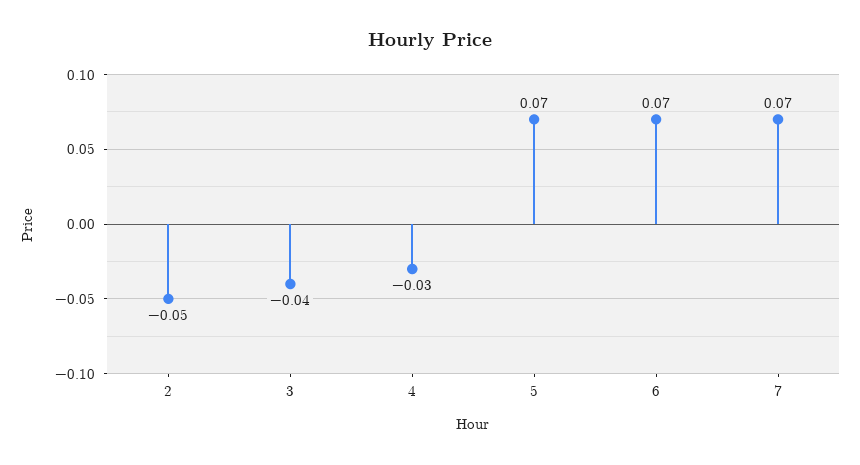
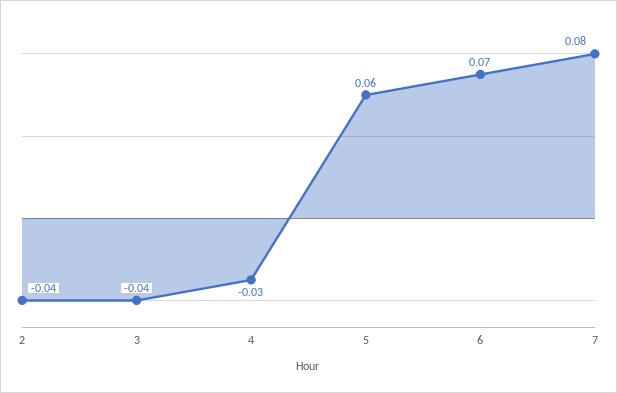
2: -0.05 -> -0.04
5: 0.07 -> 0.06
7: 0.07 -> 0.08

